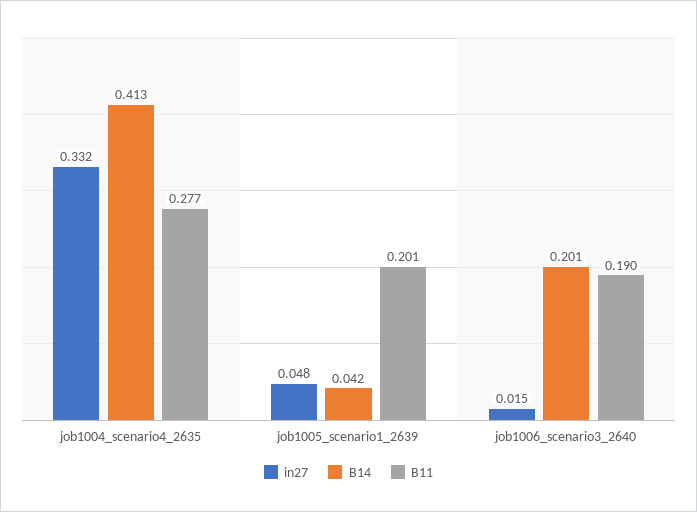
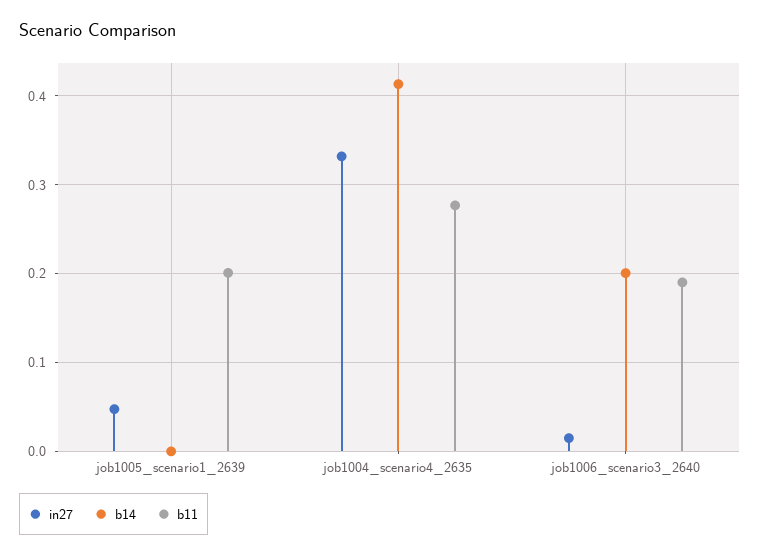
B14, job1005_scenario1_2639: 0.042 -> 0

